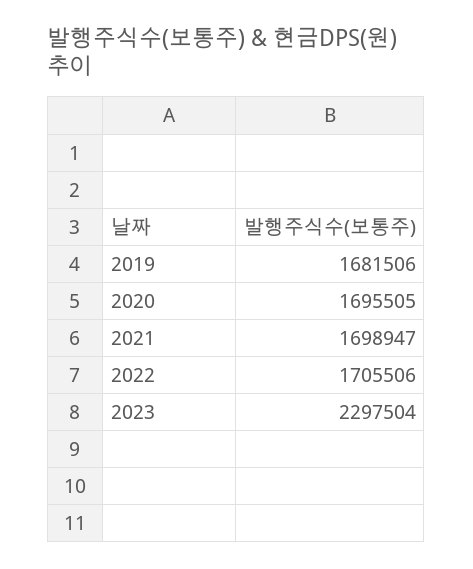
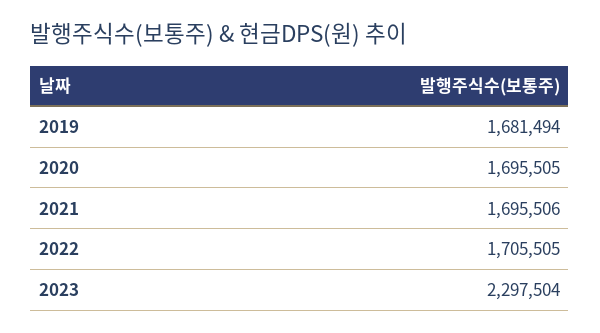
2019: 1681506 -> 1681494
2021: 1698947 -> 1695506
2022: 1705506 -> 1705505

